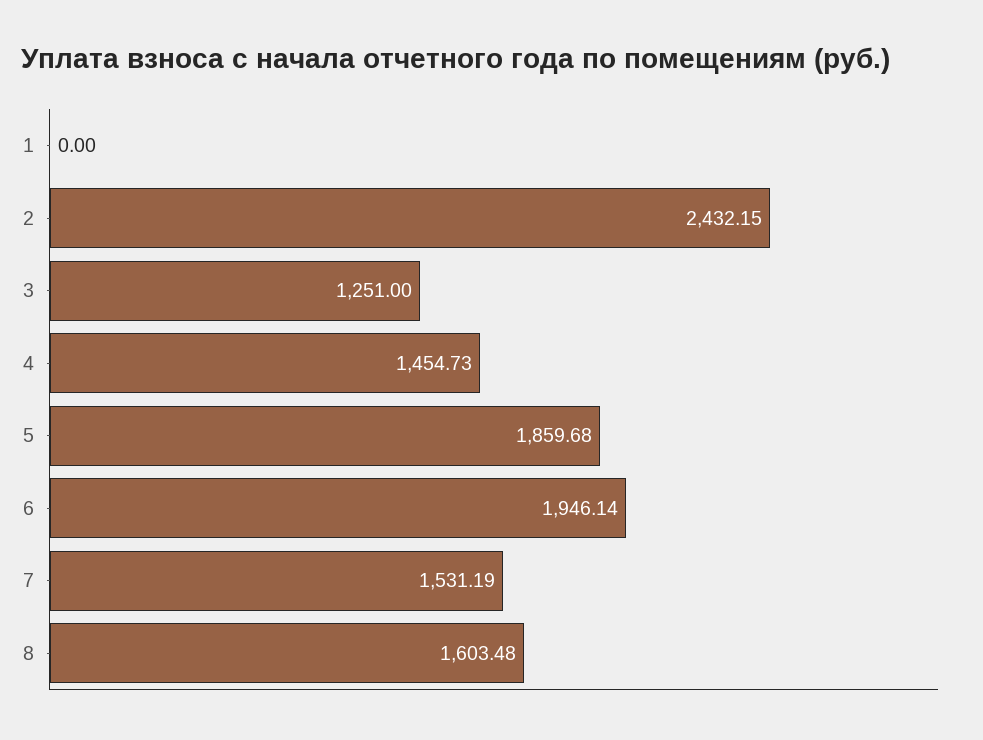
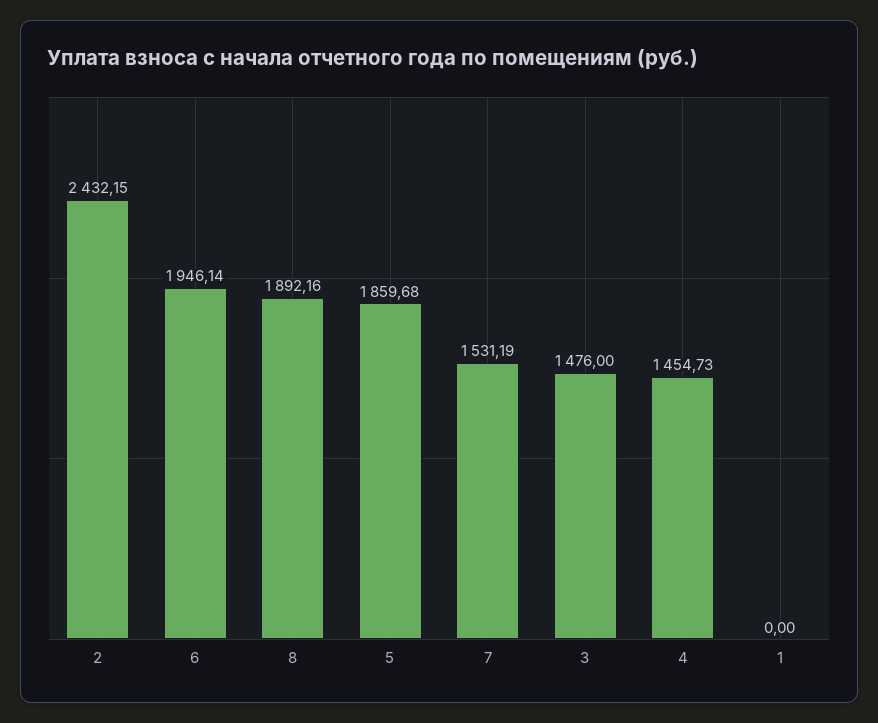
3: 1251 -> 1476
8: 1603.48 -> 1892.16

